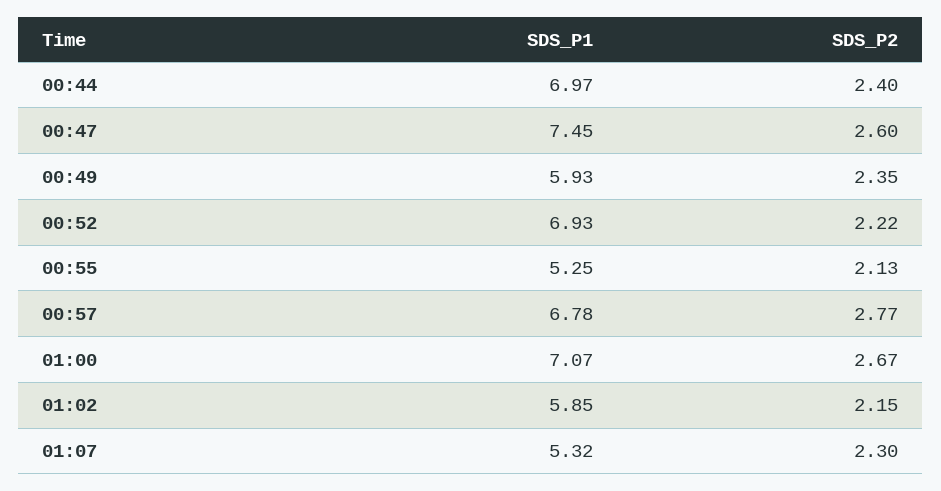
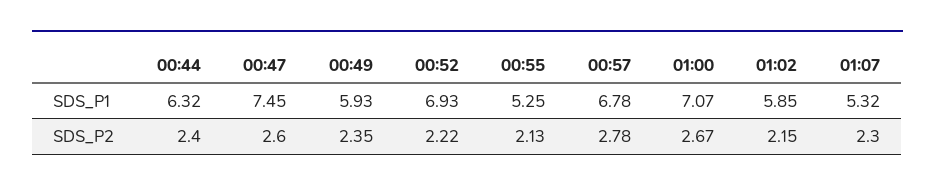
SDS_P1, 00:44: 6.97 -> 6.32
SDS_P2, 00:57: 2.77 -> 2.78

